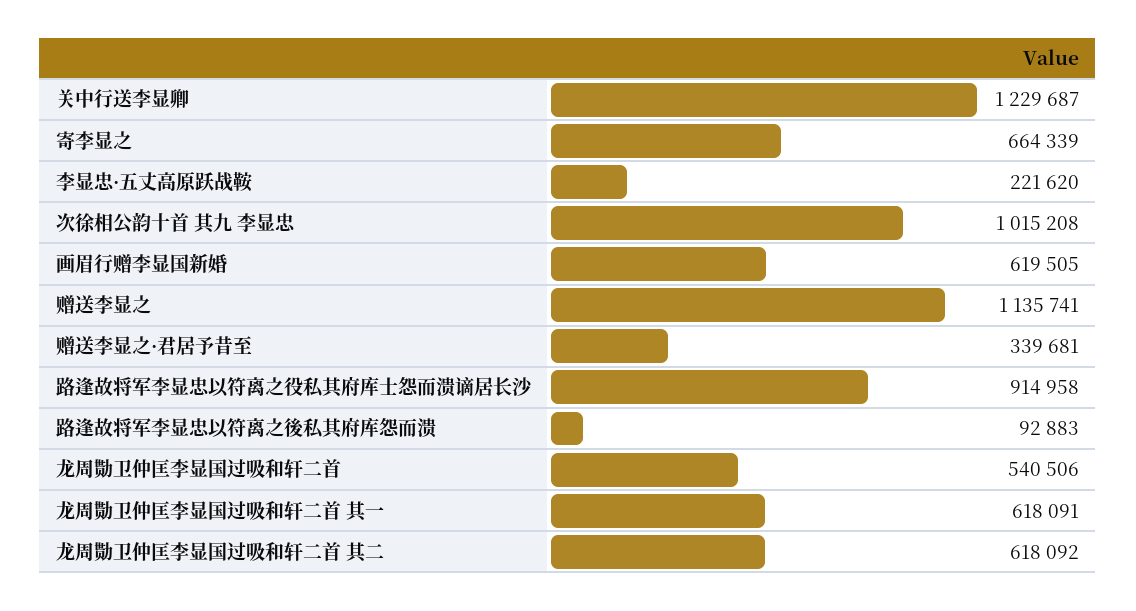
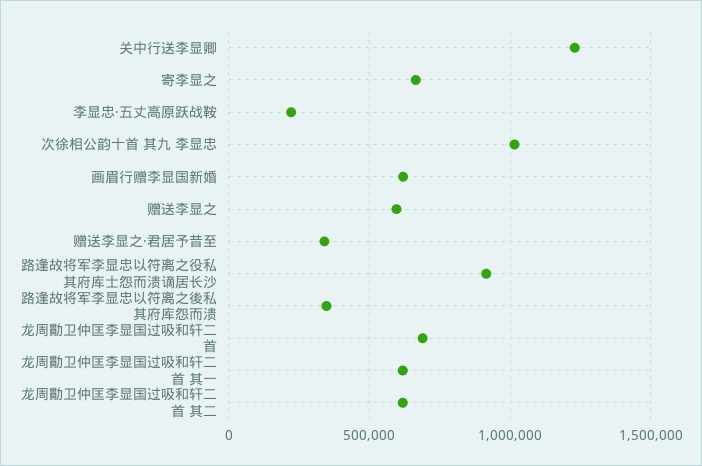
赠送李显之: 1135741 -> 600000
路逢故将军李显忠以符离之後私其府库怨而溃: 92883 -> 350000
龙周勚卫仲匡李显国过吸和轩二首: 540506 -> 700000

